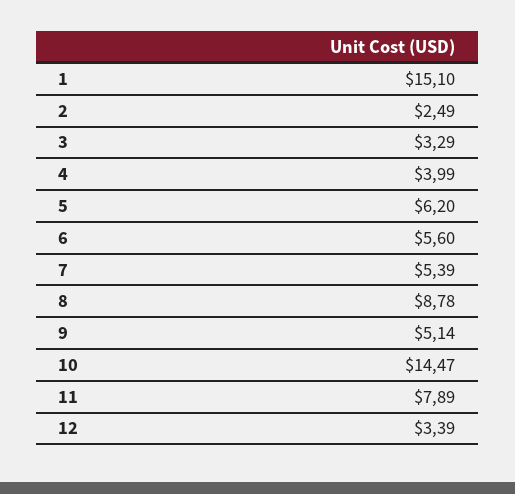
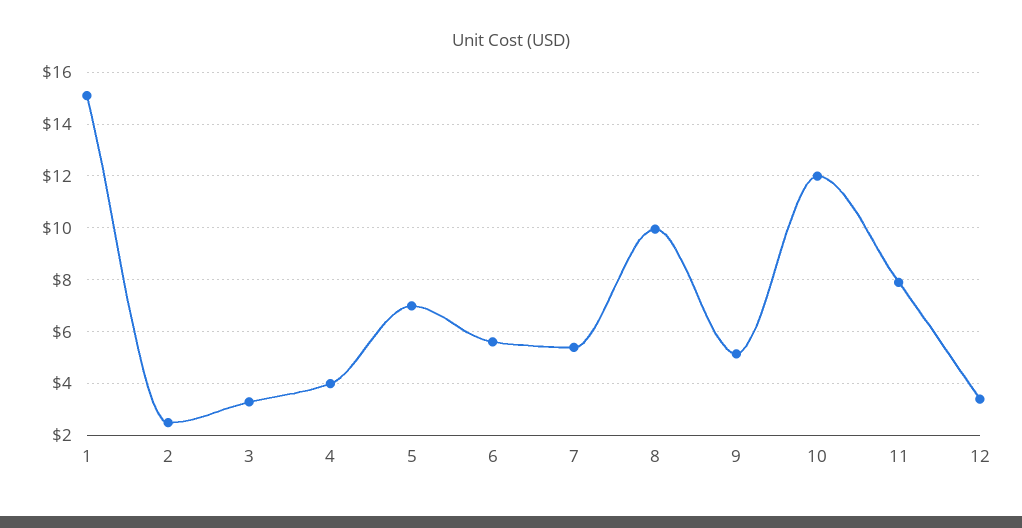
5: 6.2 -> 7
8: 8.78 -> 10
10: 14.47 -> 12

